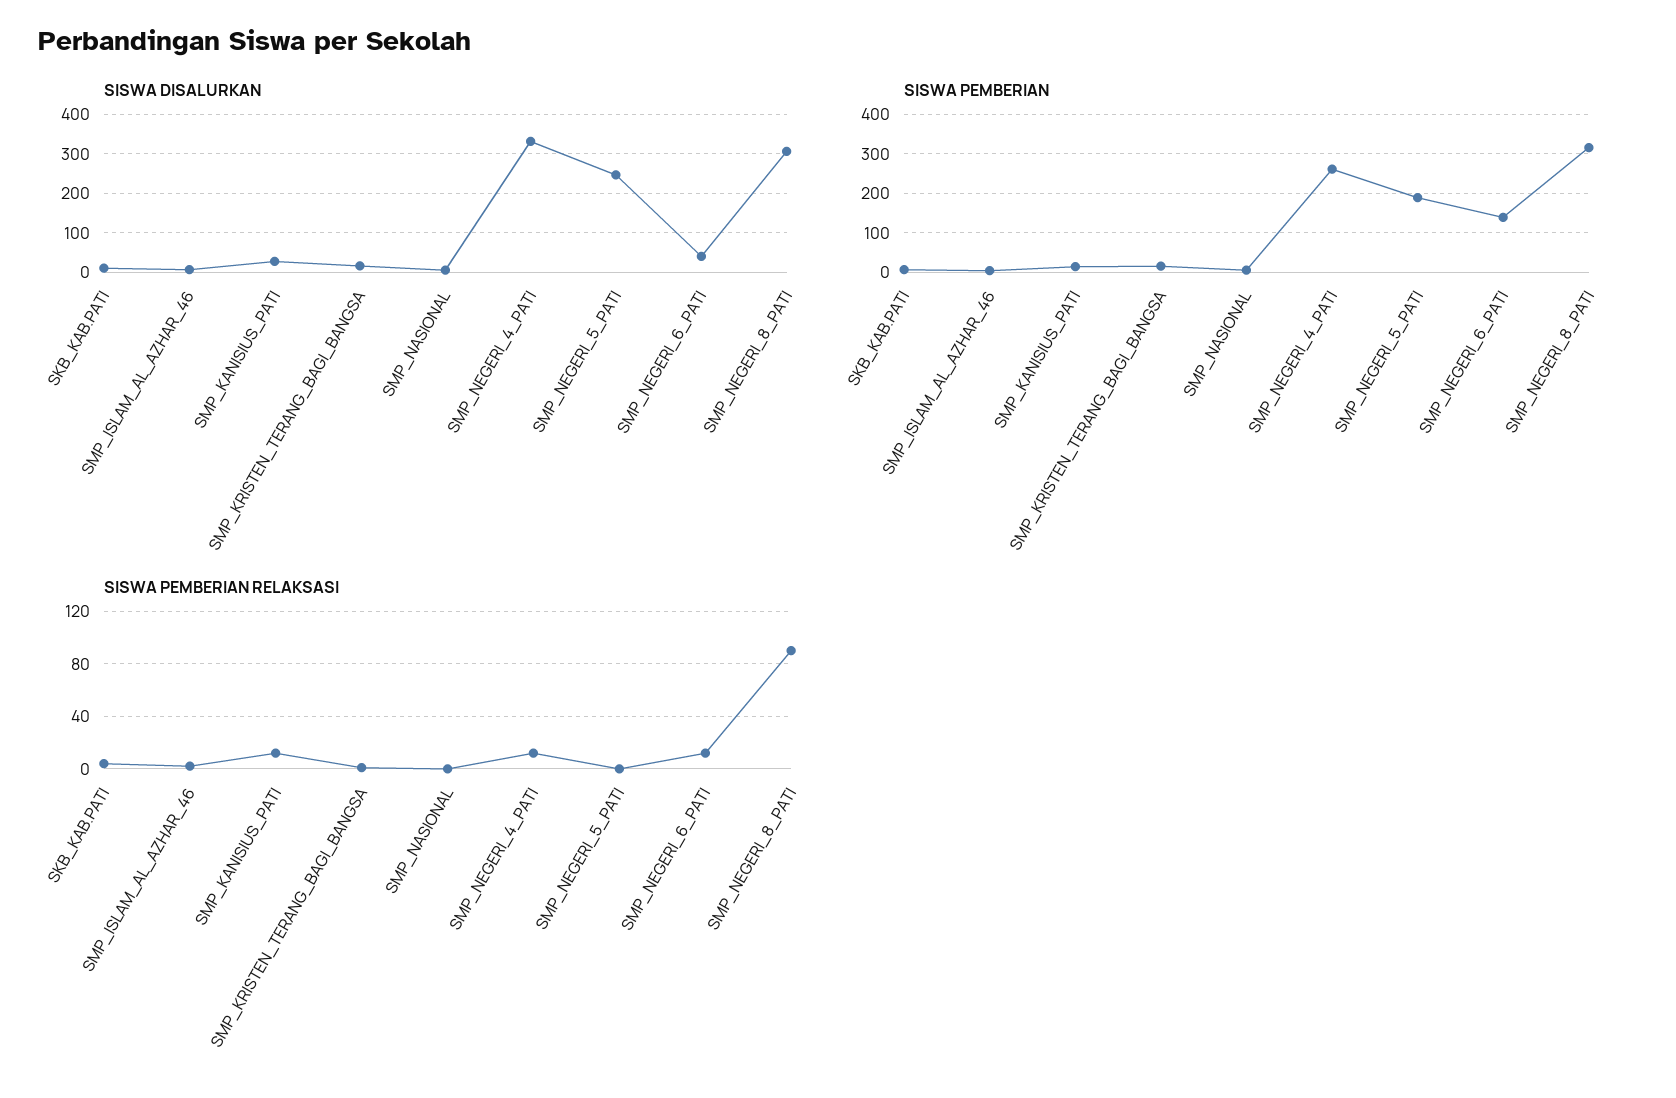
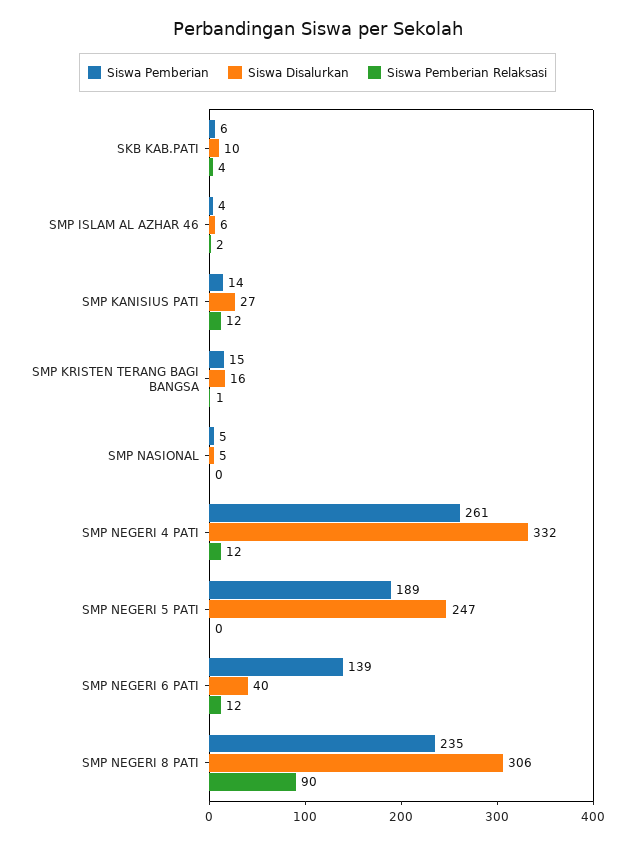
SISWA PEMBERIAN, SMP_NEGERI_8_PATI: 320 -> 235

